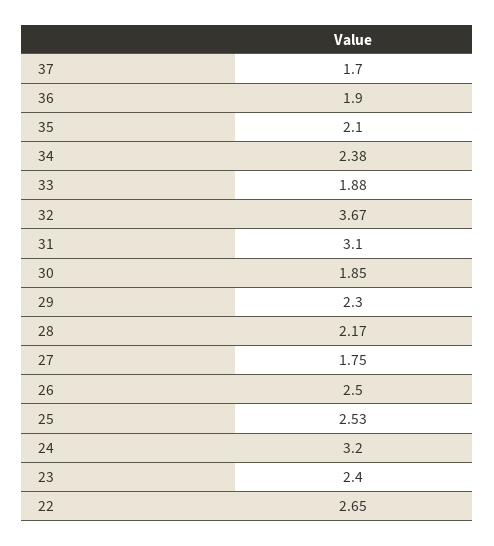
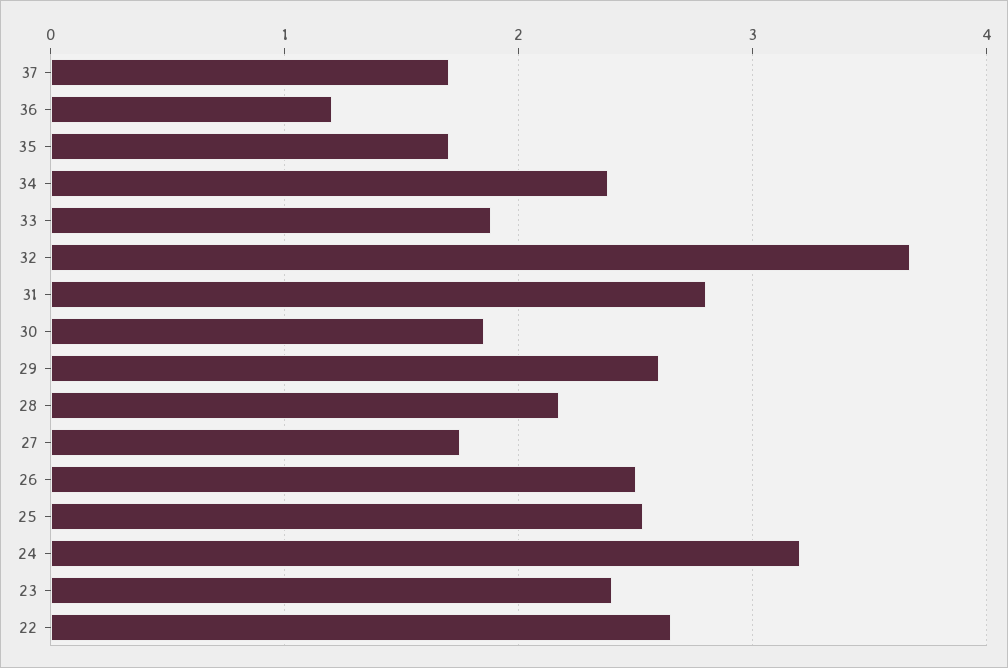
36: 1.9 -> 1.2
35: 2.1 -> 1.7
31: 3.1 -> 2.8
29: 2.3 -> 2.6

